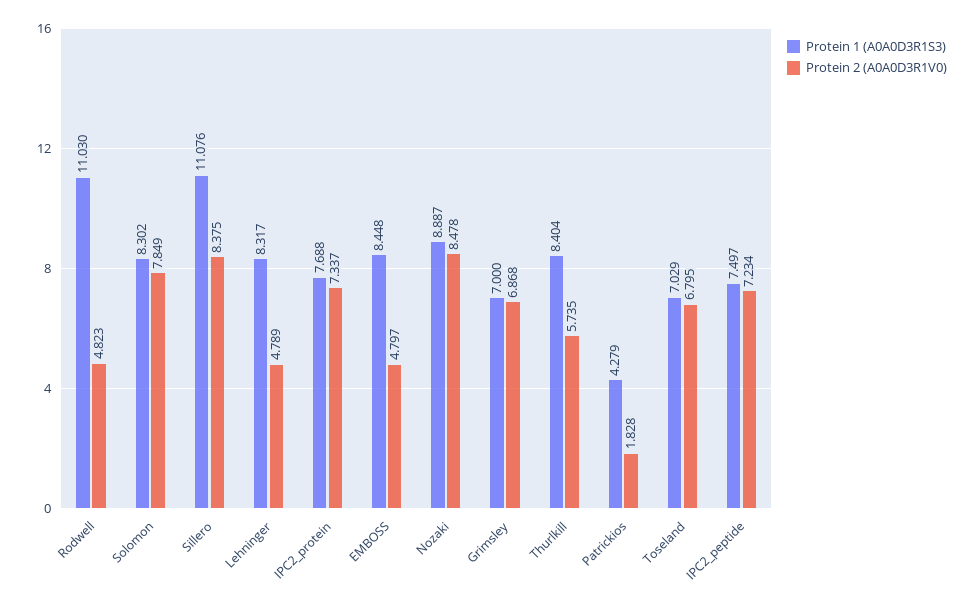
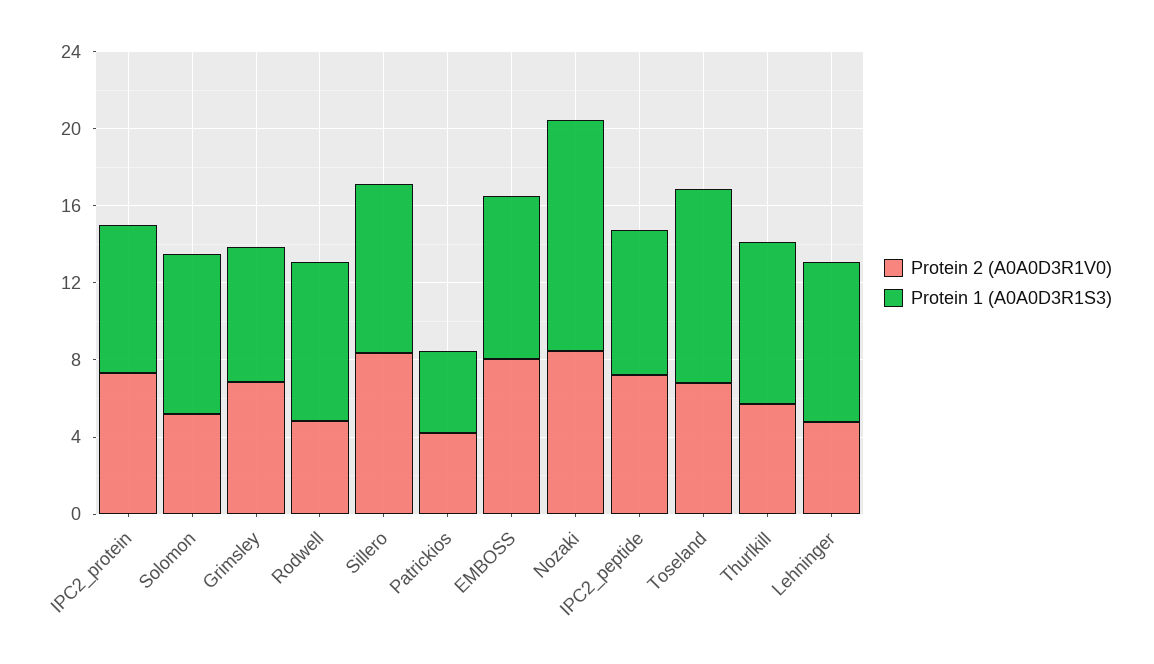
Protein 1 (A0A0D3R1S3), Rodwell: 11.03 -> 8
Protein 2 (A0A0D3R1V0), Solomon: 7.849 -> 5
Protein 1 (A0A0D3R1S3), Sillero: 11.076 -> 9
Protein 2 (A0A0D3R1V0), EMBOSS: 4.797 -> 8
Protein 1 (A0A0D3R1S3), Nozaki: 8.887 -> 12
Protein 2 (A0A0D3R1V0), Patrickios: 1.828 -> 4
Protein 1 (A0A0D3R1S3), Toseland: 7.029 -> 10

